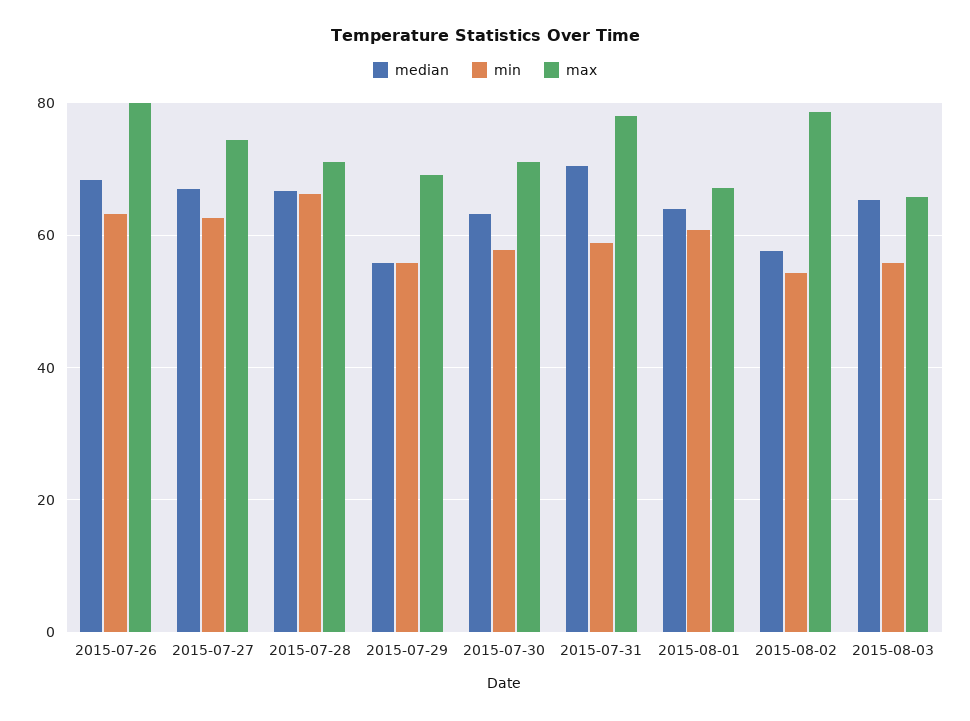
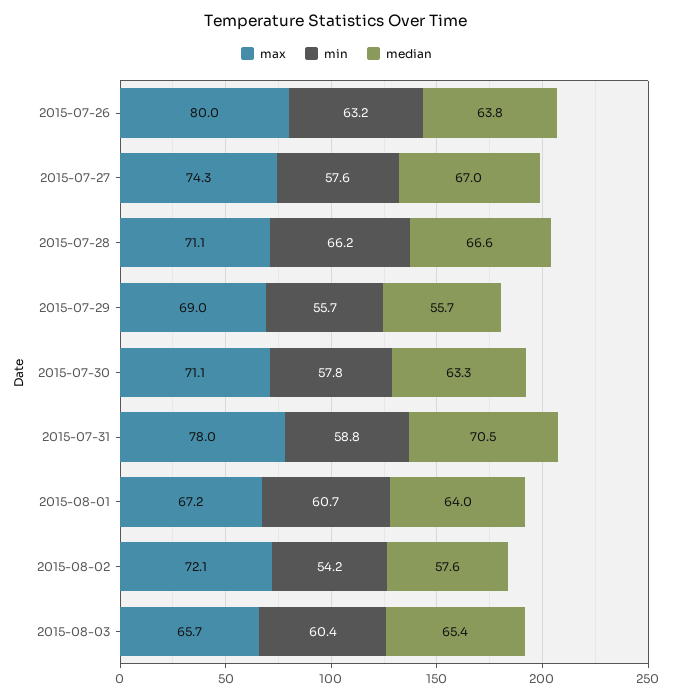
median, 2015-07-26: 68 -> 63.8
min, 2015-07-27: 62 -> 57.6
max, 2015-08-02: 78 -> 72.1
min, 2015-08-03: 56 -> 60.4

